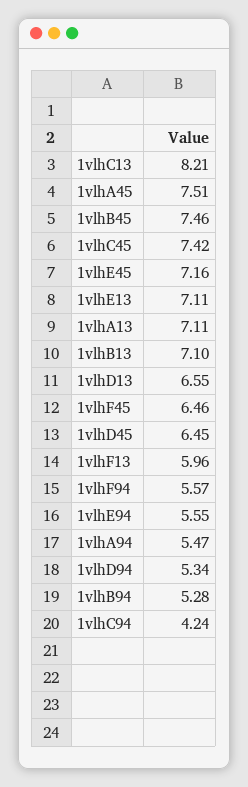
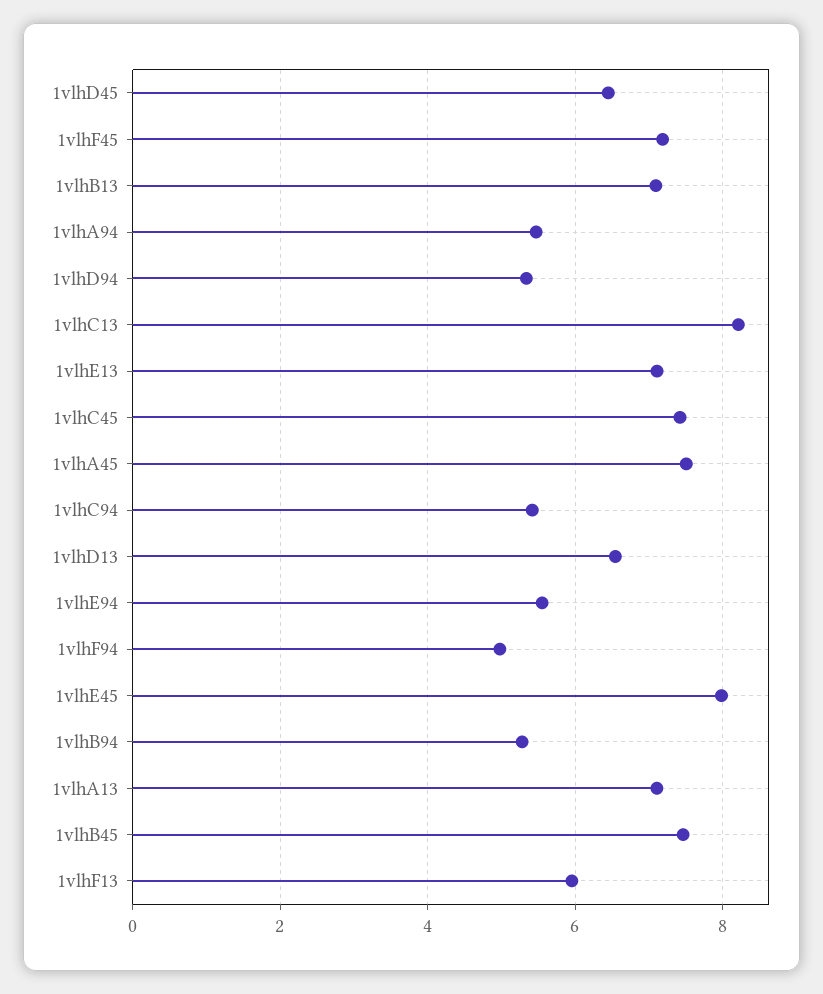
1vlhE45: 7.16 -> 8
1vlhF45: 6.46 -> 7.2
1vlhF94: 5.57 -> 5
1vlhC94: 4.24 -> 5.4

